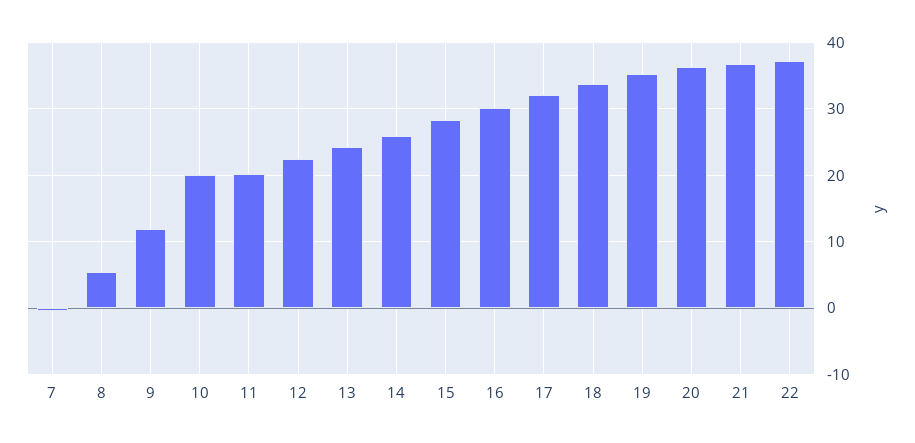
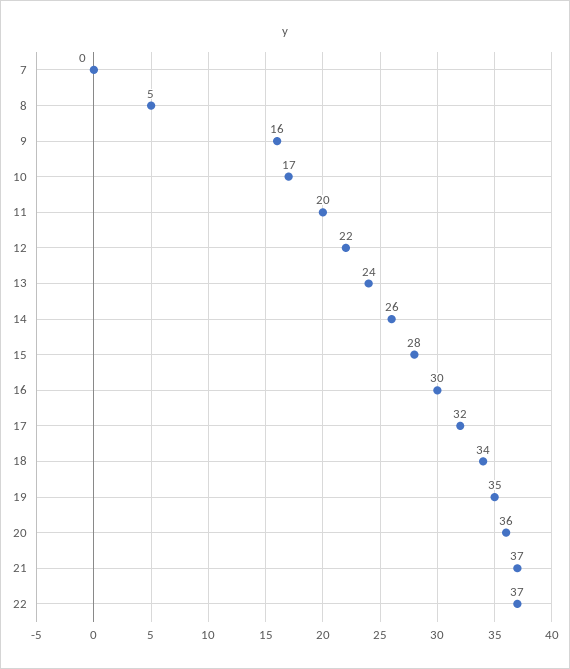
9: 12 -> 16
10: 20 -> 17

